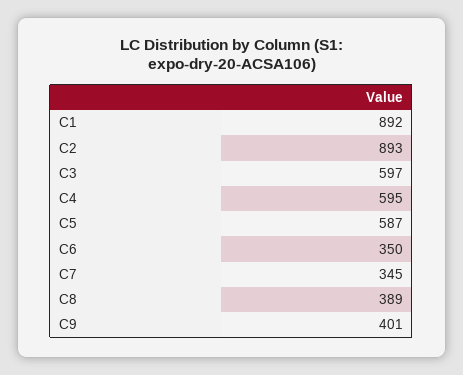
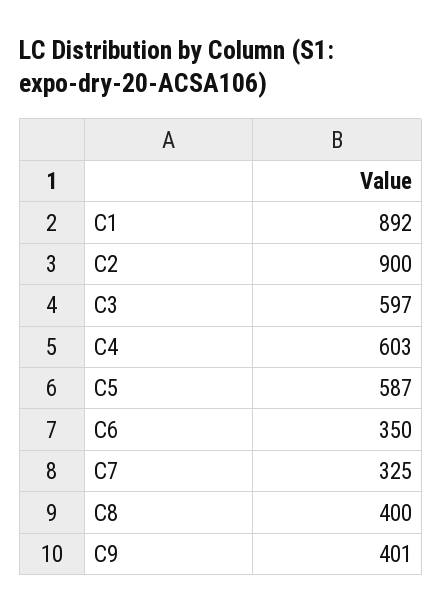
C2: 893 -> 900
C4: 595 -> 603
C7: 345 -> 325
C8: 389 -> 400

